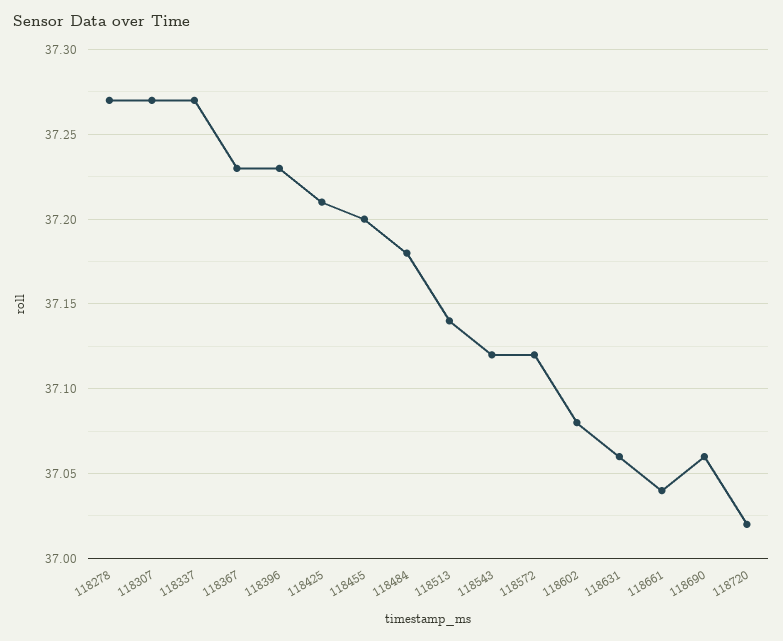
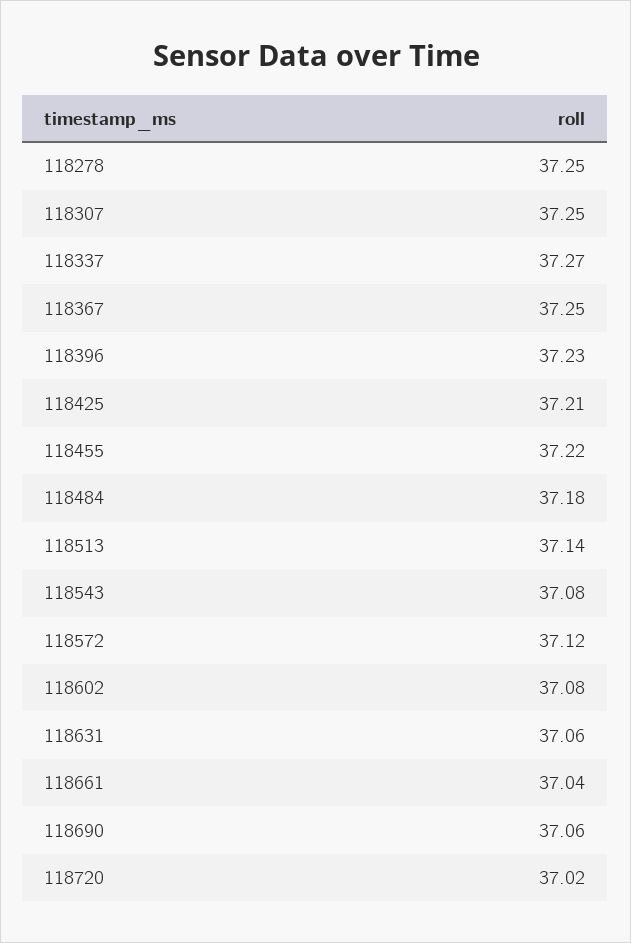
118278: 37.27 -> 37.25
118307: 37.27 -> 37.25
118367: 37.23 -> 37.25
118455: 37.2 -> 37.22
118543: 37.12 -> 37.08

